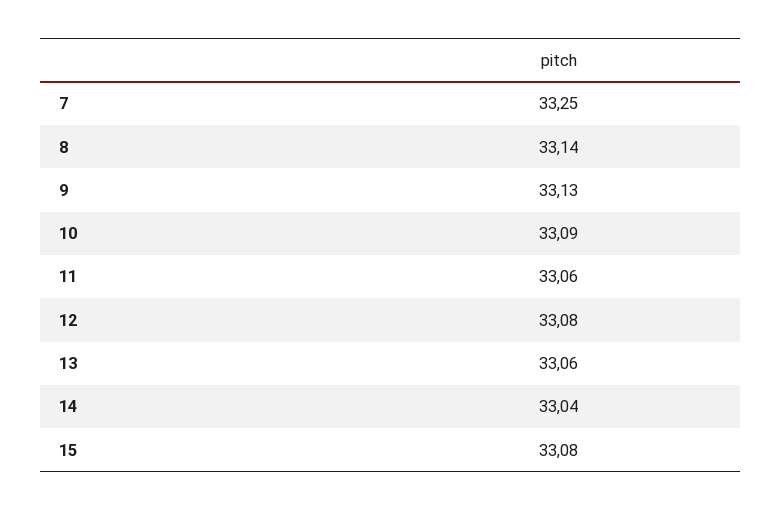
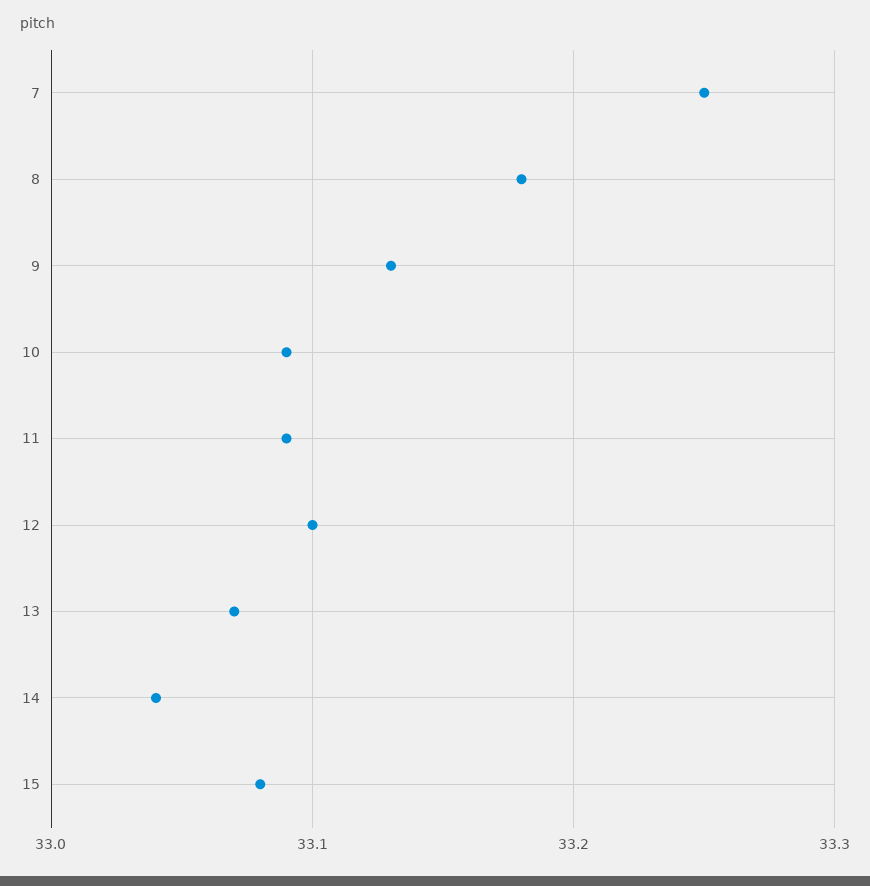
8: 33.14 -> 33.18
11: 33.06 -> 33.09
12: 33.08 -> 33.1
13: 33.06 -> 33.07

